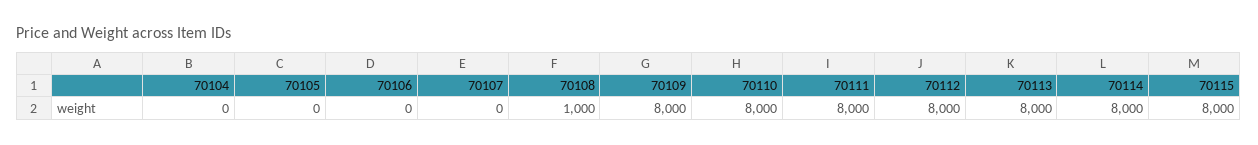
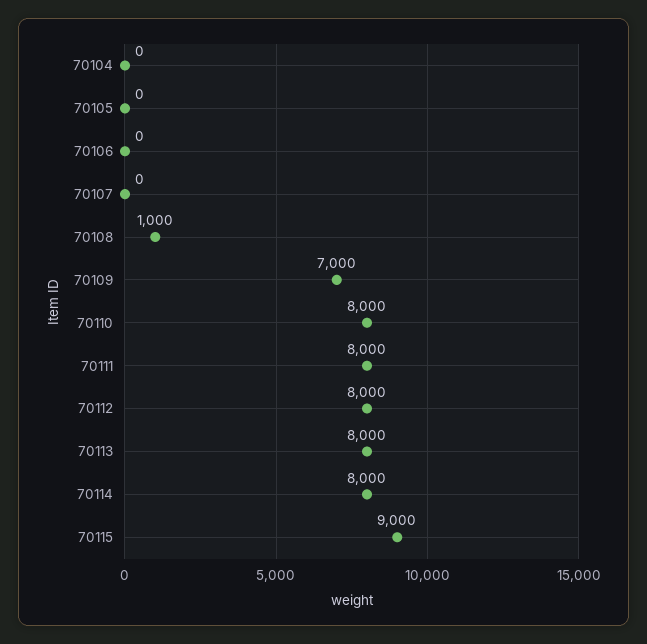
70109: 8000 -> 7000
70115: 8000 -> 9000

